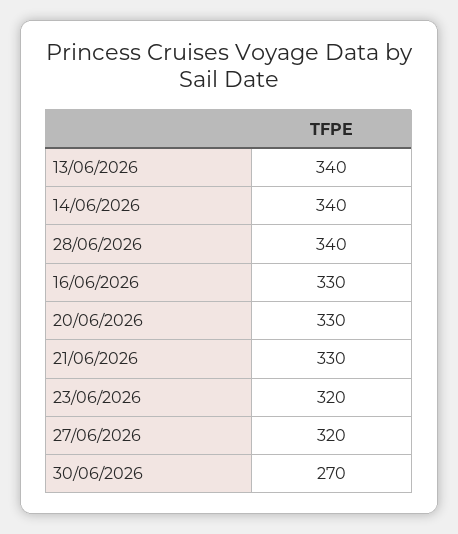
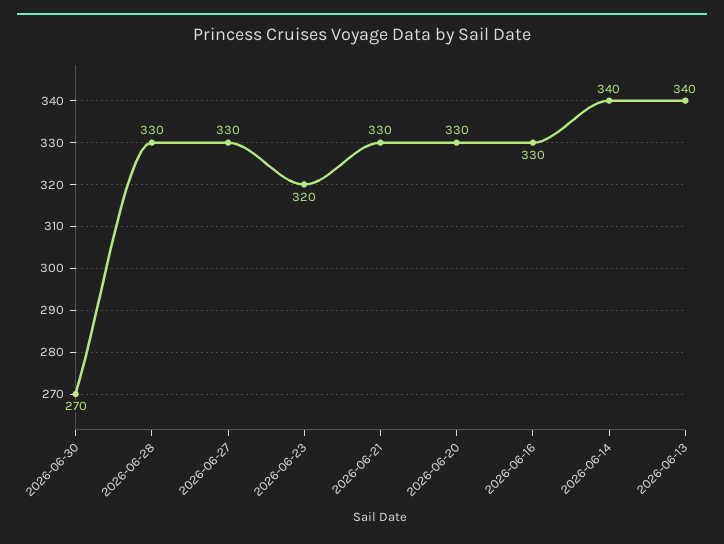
28/06/2026: 340 -> 330
27/06/2026: 320 -> 330

